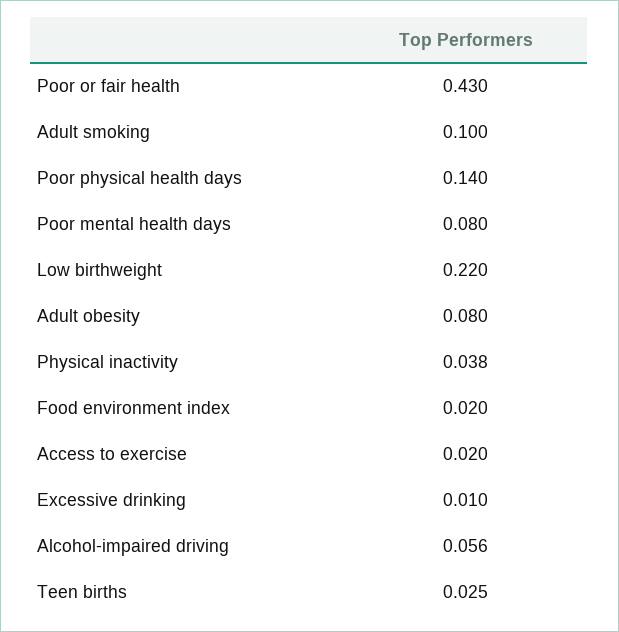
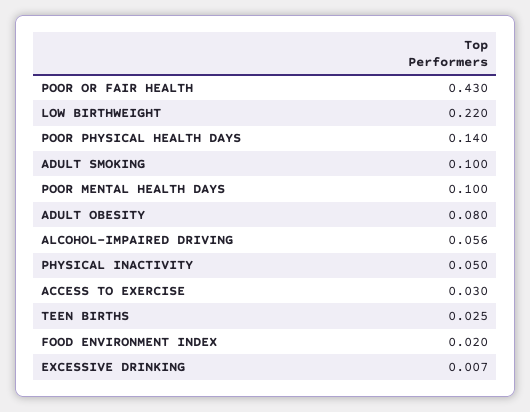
Poor mental health days: 0.08 -> 0.1
Physical inactivity: 0.038 -> 0.05
Access to exercise: 0.02 -> 0.03
Excessive drinking: 0.01 -> 0.007

